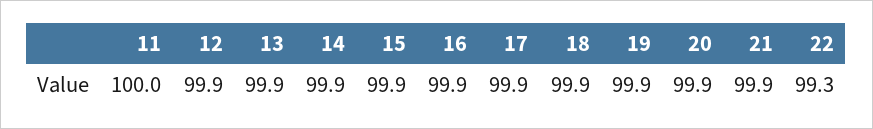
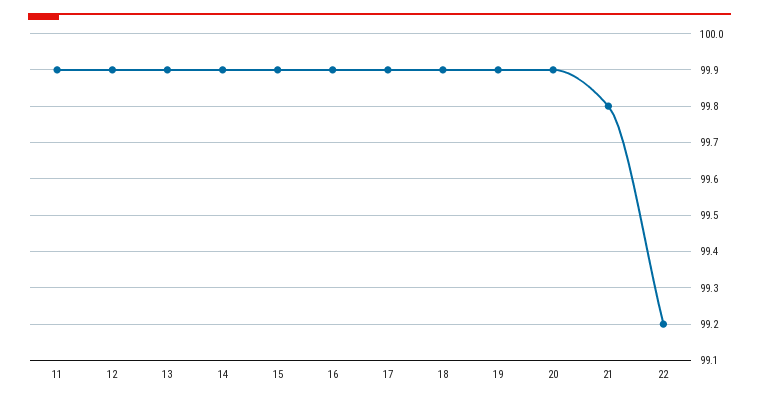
11: 100 -> 99.9
21: 99.9 -> 99.8
22: 99.3 -> 99.2

